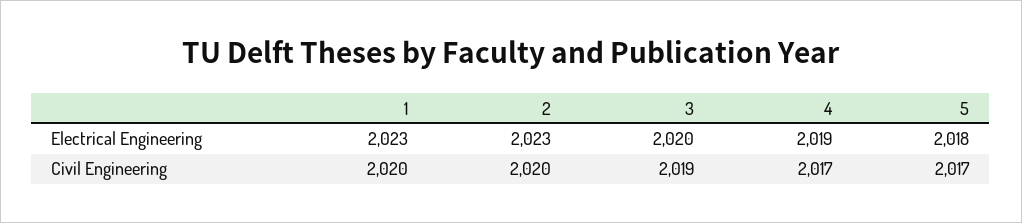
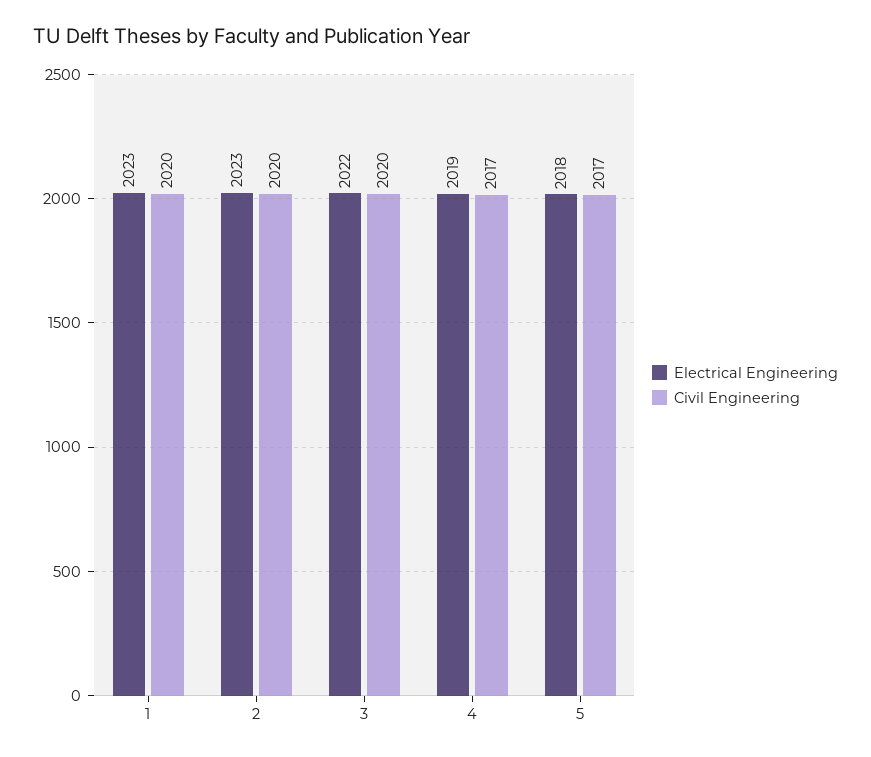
Electrical Engineering, 3: 2020 -> 2022
Civil Engineering, 3: 2019 -> 2020

